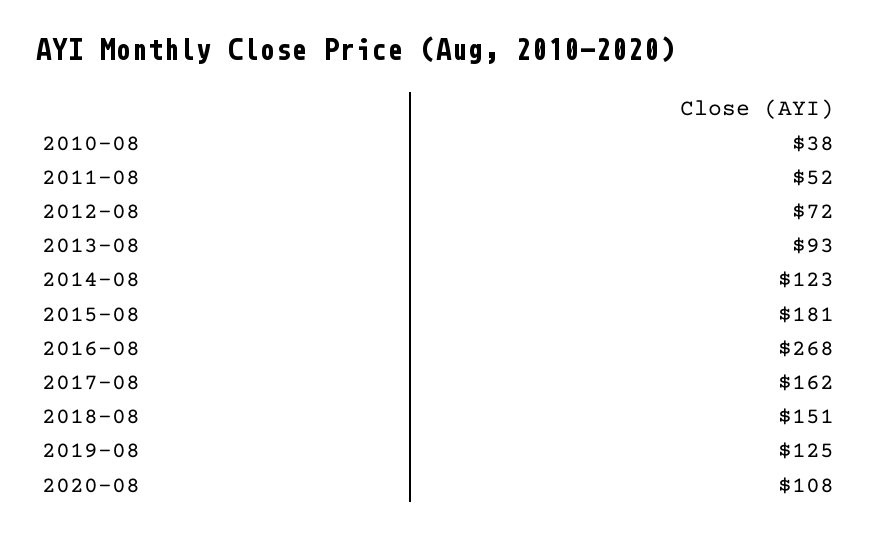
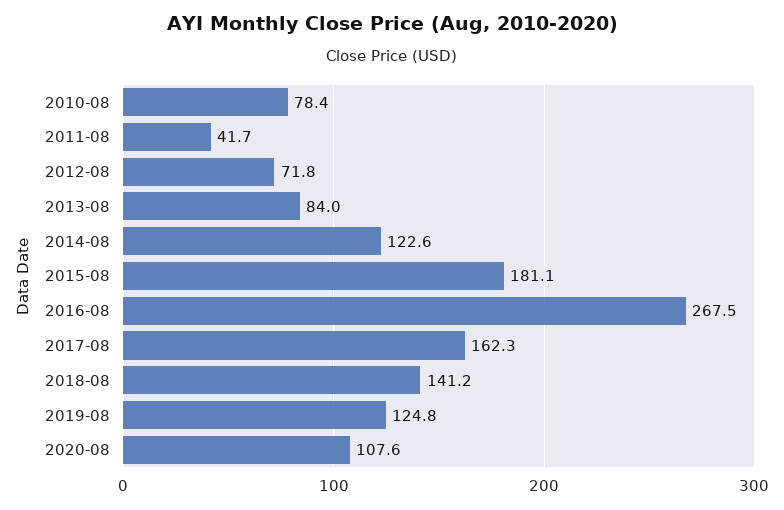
2010-08: 38 -> 78.4
2011-08: 52 -> 41.7
2013-08: 93 -> 84
2018-08: 151 -> 141.2

